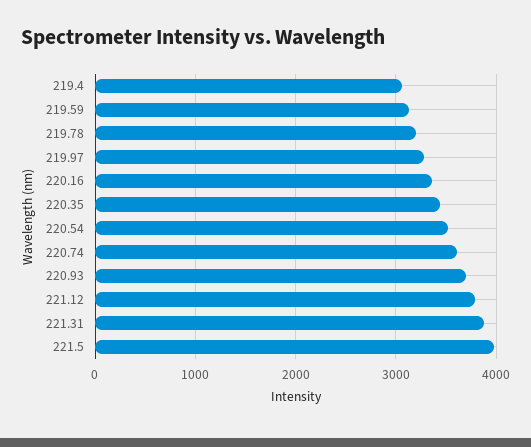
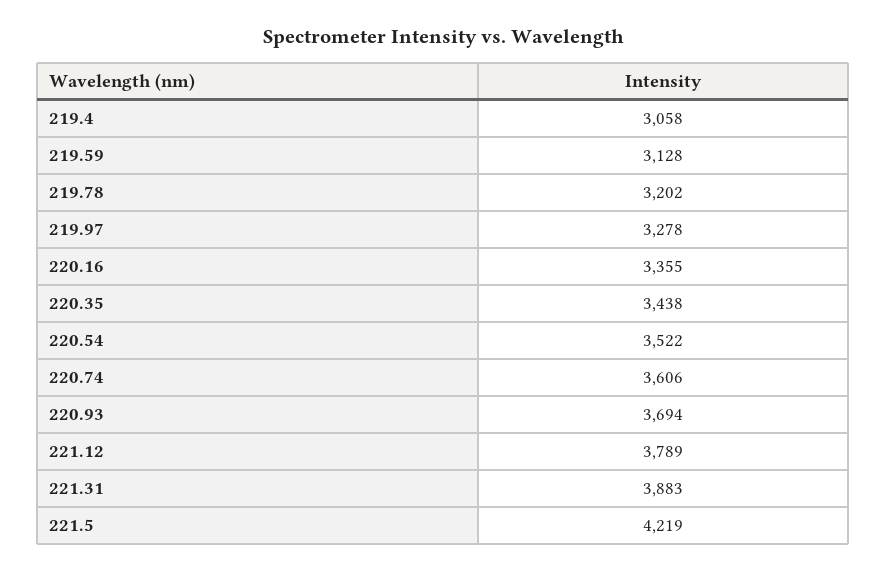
221.5: 4000 -> 4219

